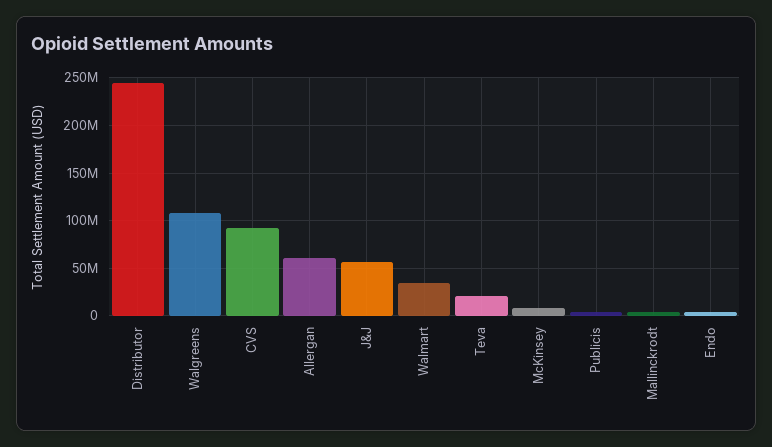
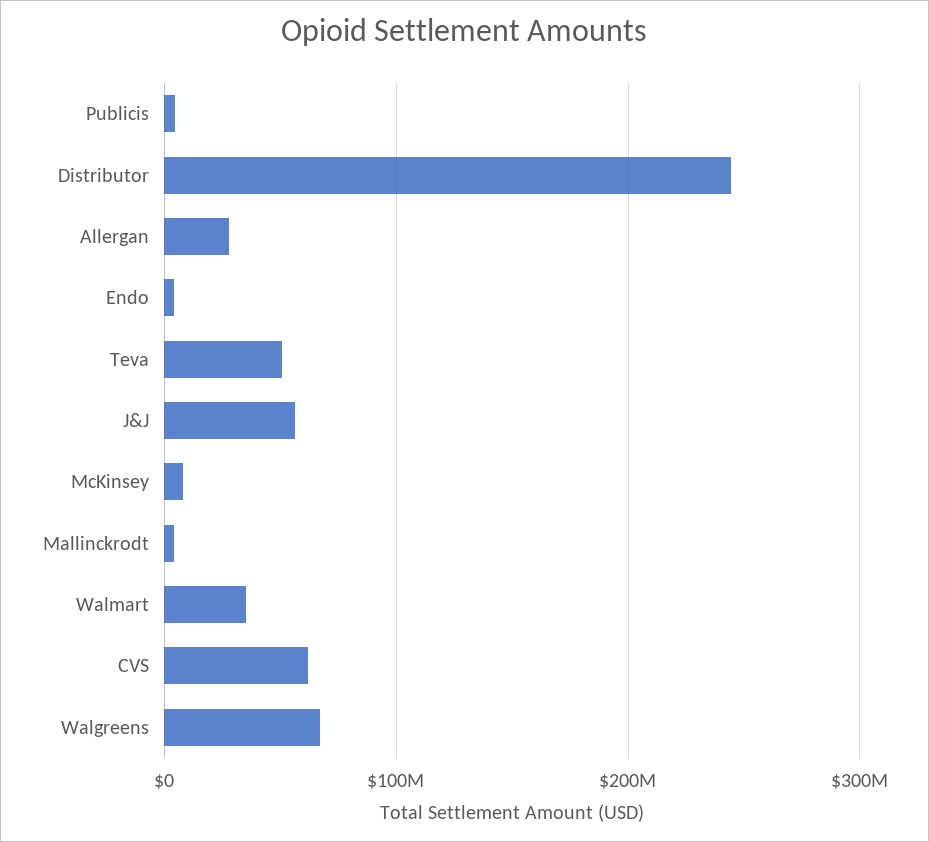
Walgreens: 110000000 -> 70000000
CVS: 90000000 -> 60000000
Allergan: 60000000 -> 30000000
Teva: 20000000 -> 50000000

